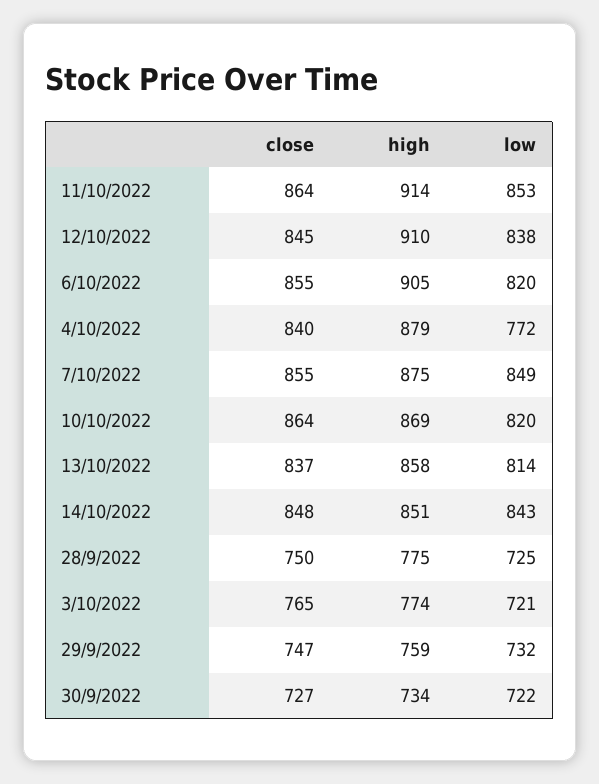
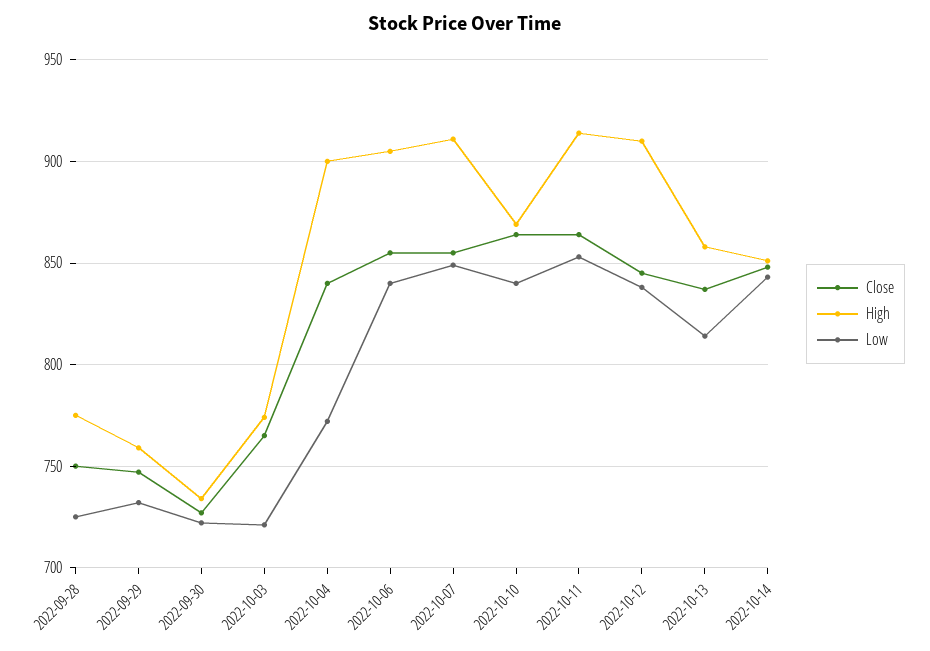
low, 6/10/2022: 820 -> 840
high, 4/10/2022: 879 -> 900
high, 7/10/2022: 875 -> 910
low, 10/10/2022: 820 -> 840

